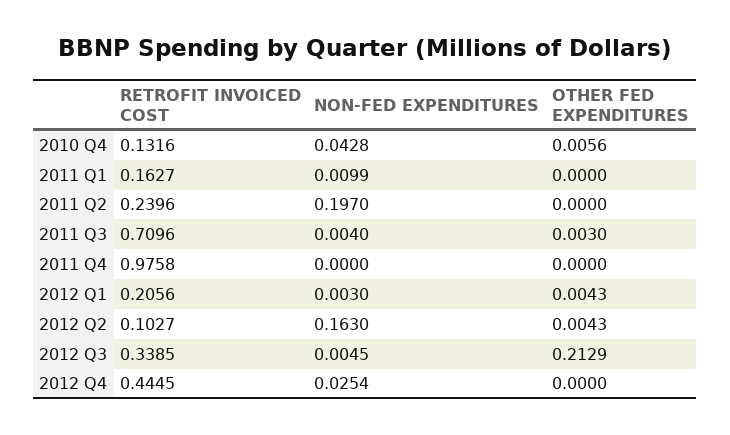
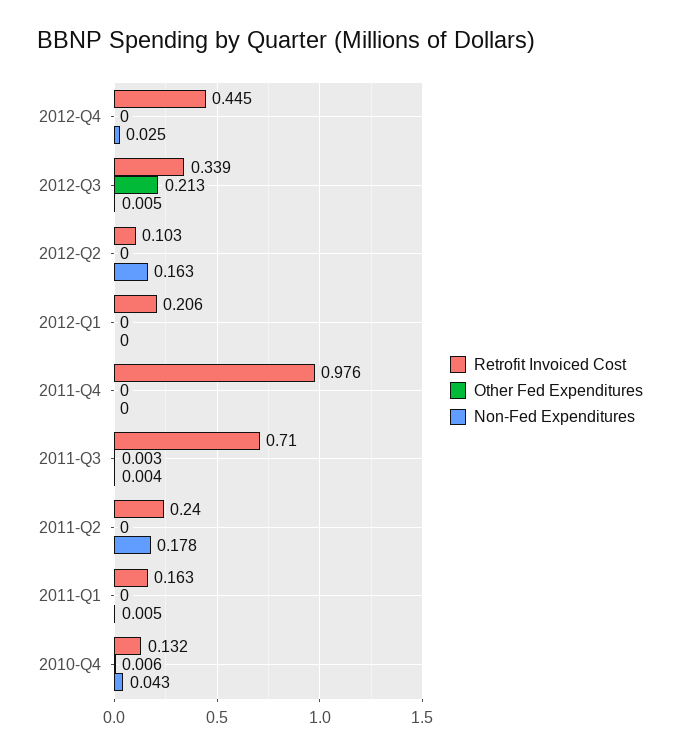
NON-FED EXPENDITURES, 2011 Q1: 0.0099 -> 0.005
NON-FED EXPENDITURES, 2011 Q2: 0.197 -> 0.178
NON-FED EXPENDITURES, 2012 Q1: 0.003 -> 0
OTHER FED EXPENDITURES, 2012 Q1: 0.0043 -> 0
OTHER FED EXPENDITURES, 2012 Q2: 0.0043 -> 0

